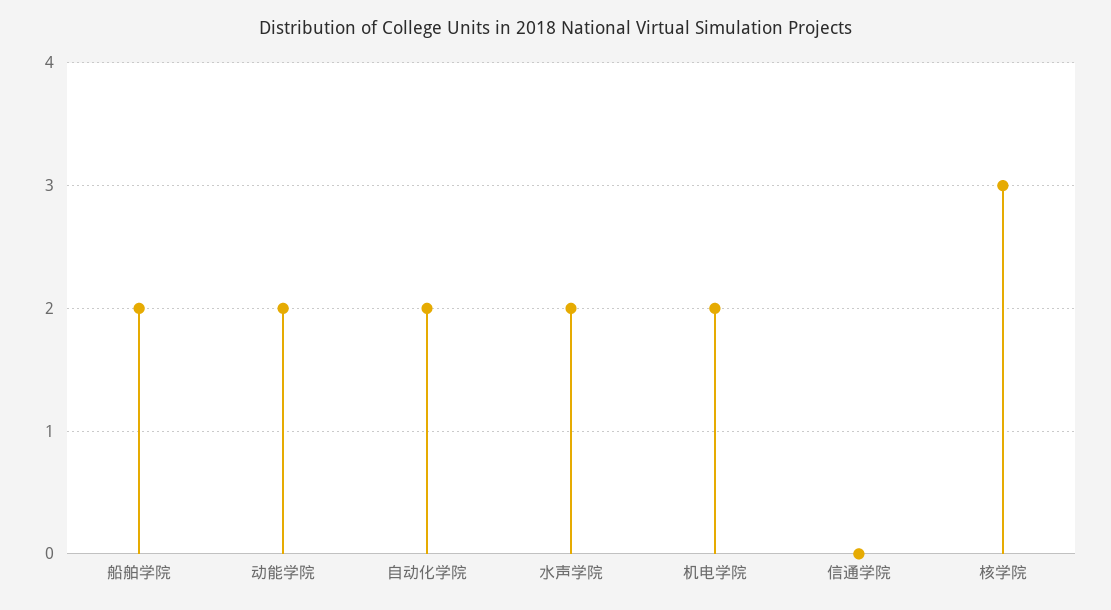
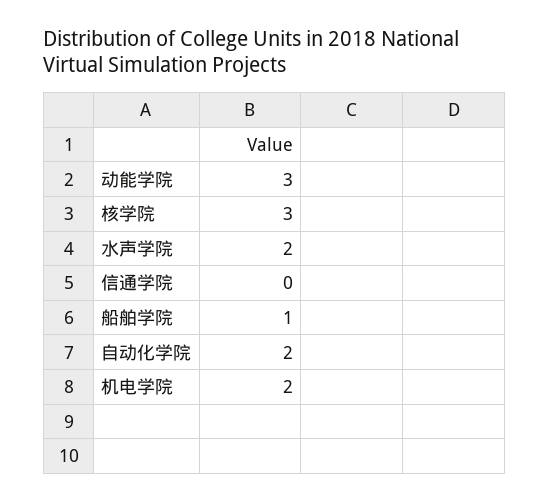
船舶学院: 2 -> 1
动能学院: 2 -> 3

